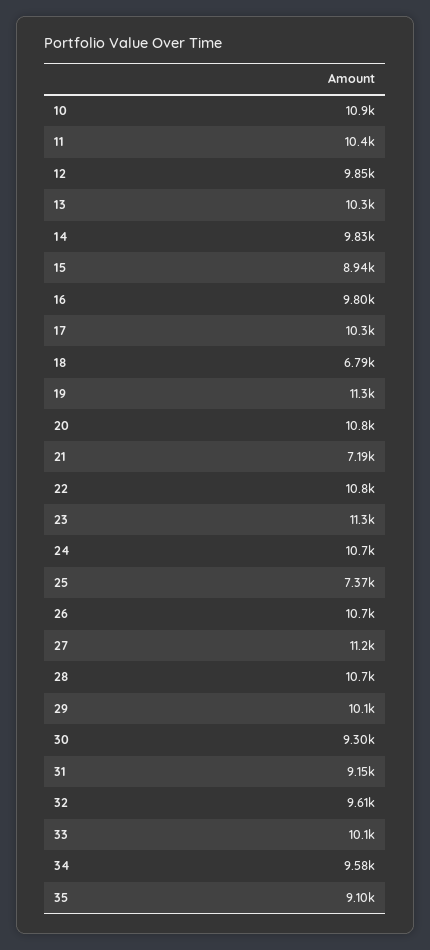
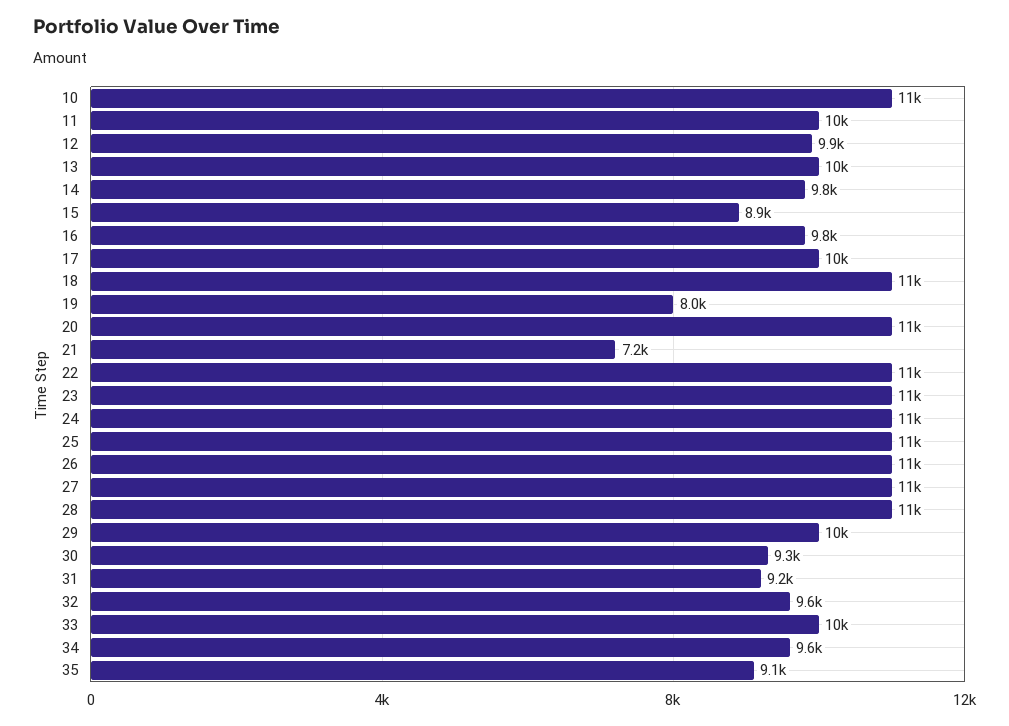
18: 6790 -> 11000
19: 11300 -> 8000
25: 7370 -> 11000

